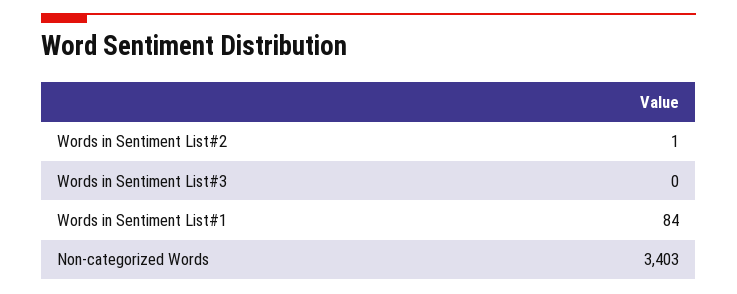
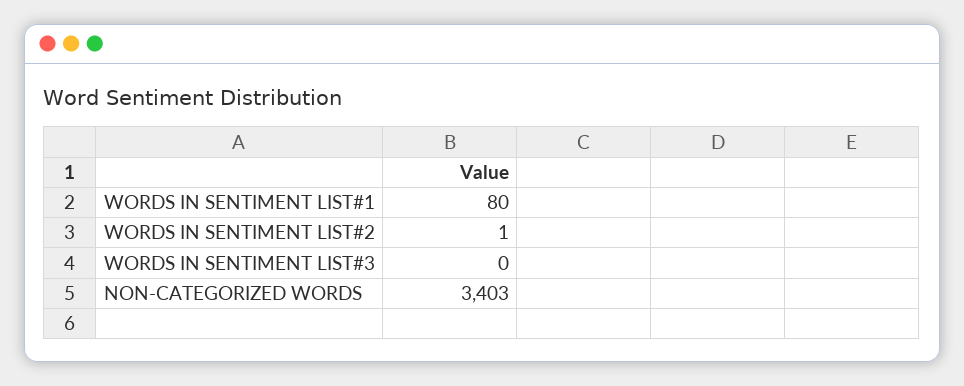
Words in Sentiment List#1: 84 -> 80

